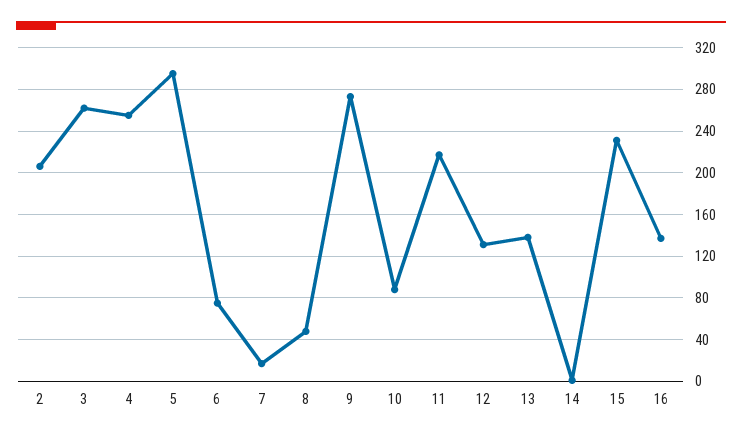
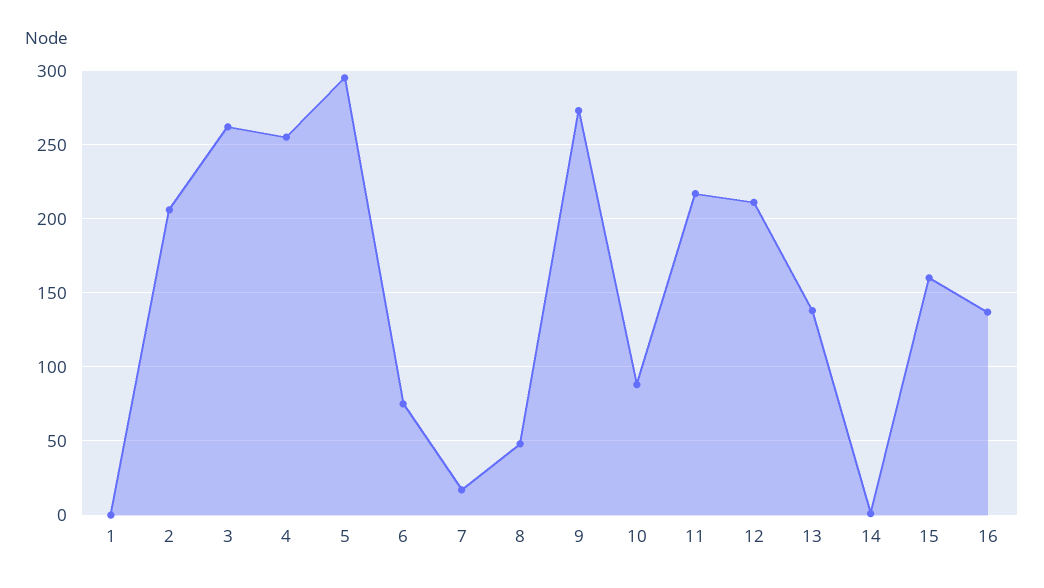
12: 130 -> 210
15: 230 -> 160
1: none -> 0

